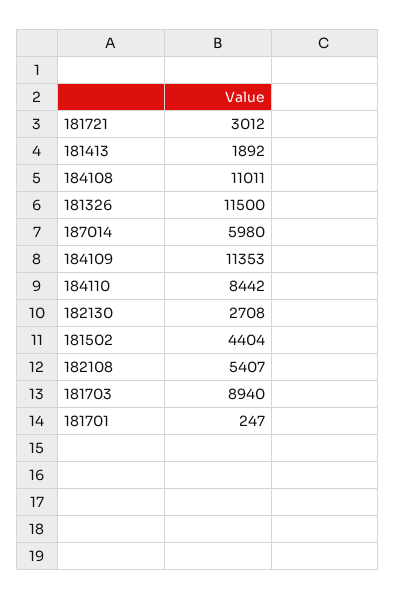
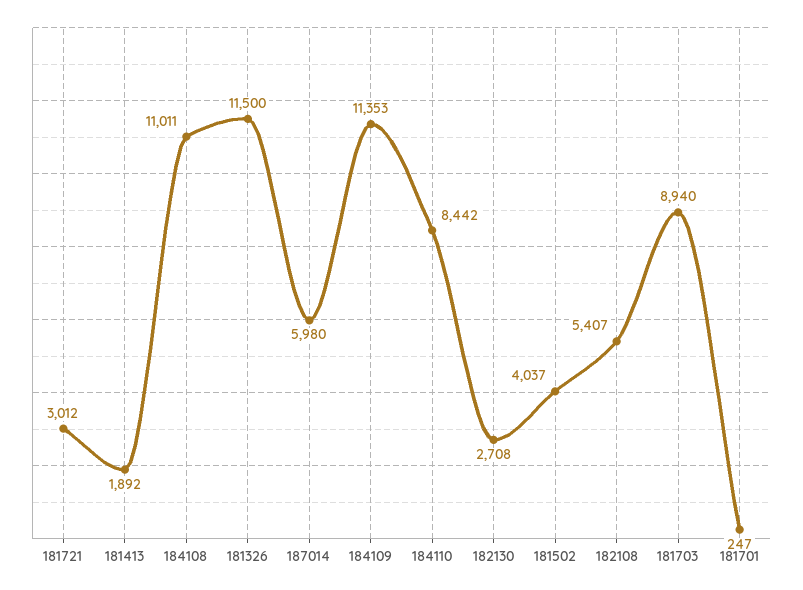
181502: 4404 -> 4037

